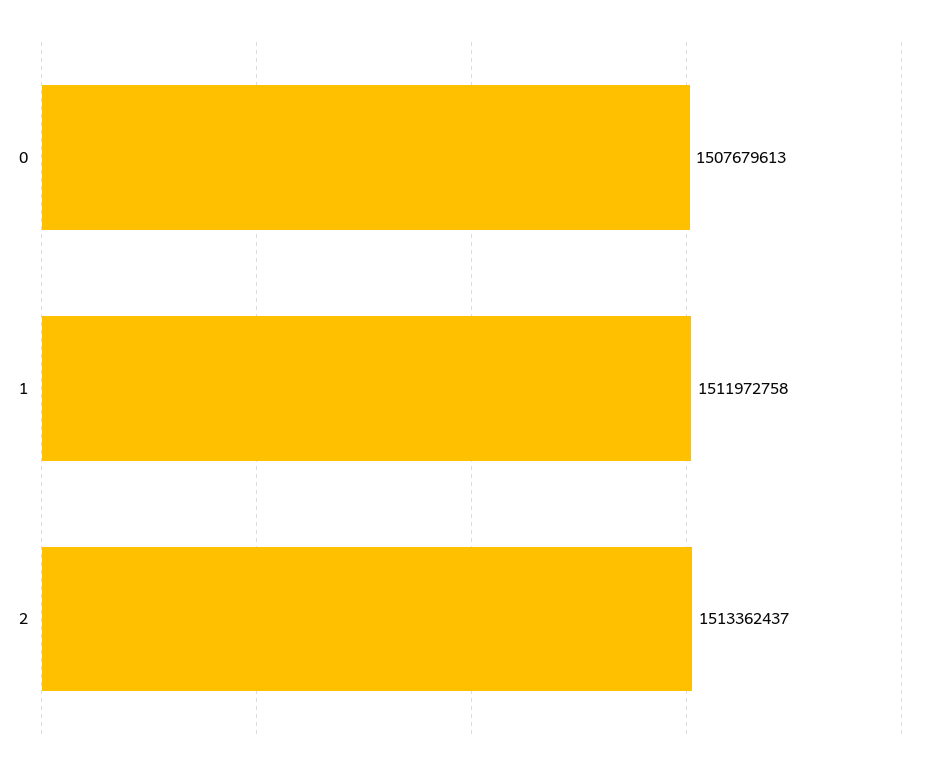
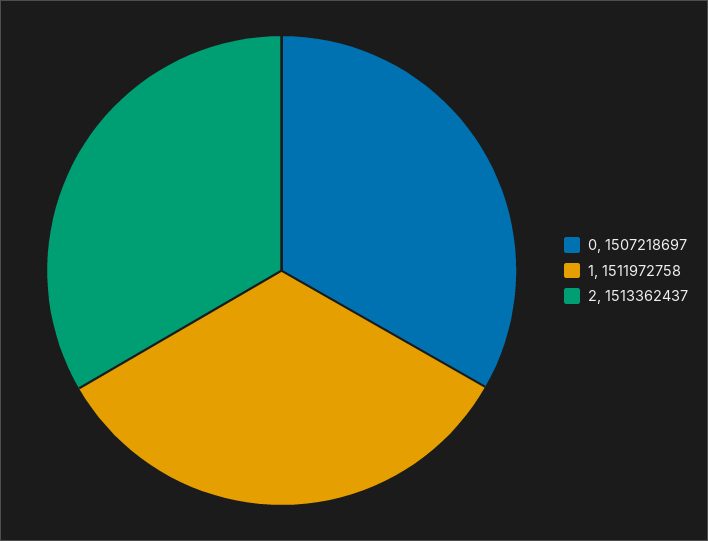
0: 1507679613 -> 1507218697

